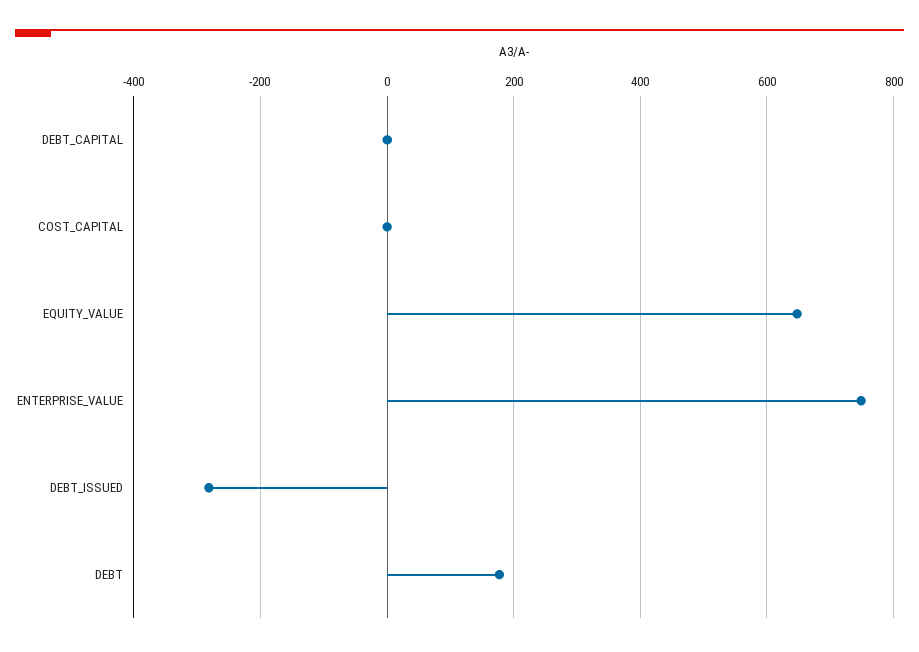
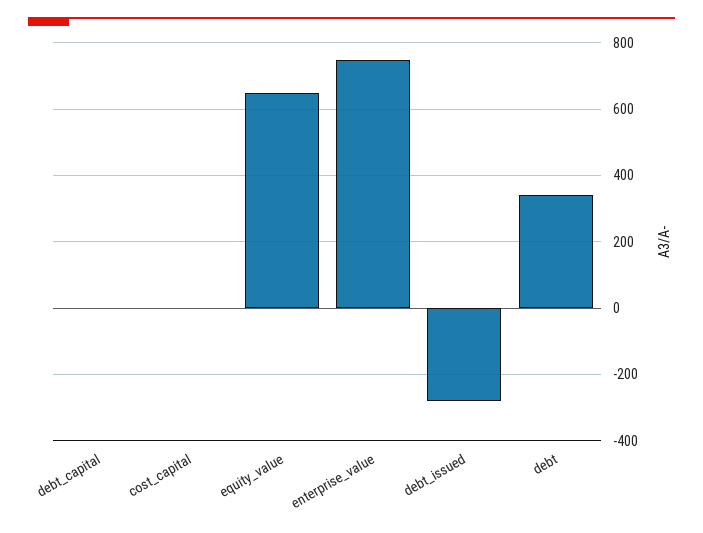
DEBT: 180 -> 340

